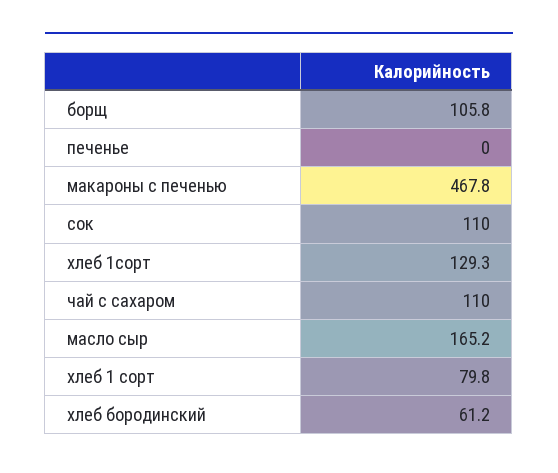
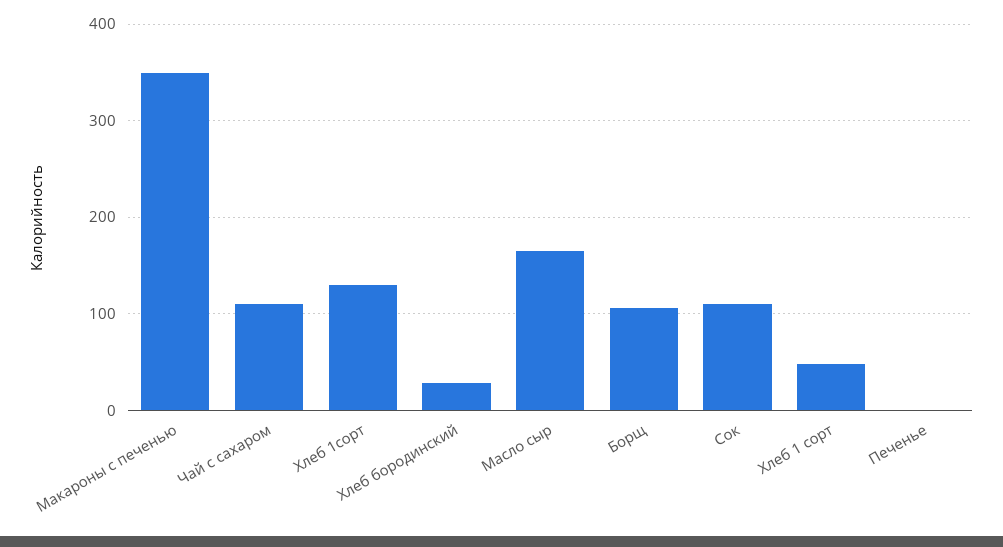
макароны с печенью: 467.8 -> 350
хлеб 1 сорт: 79.8 -> 50
хлеб бородинский: 61.2 -> 30

